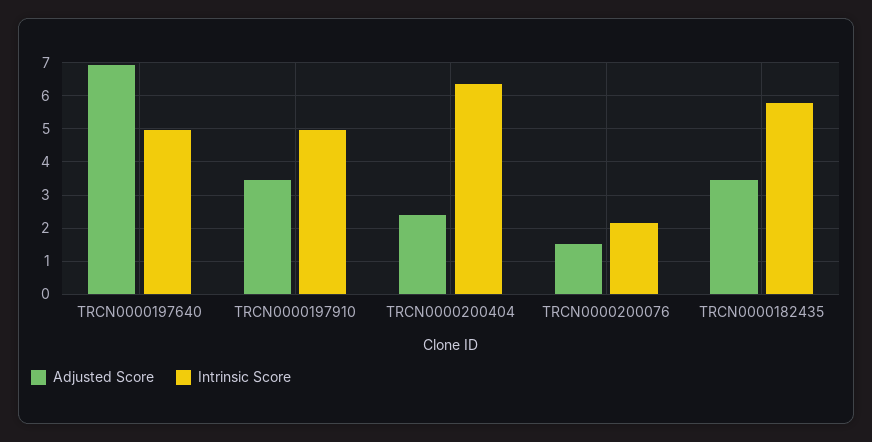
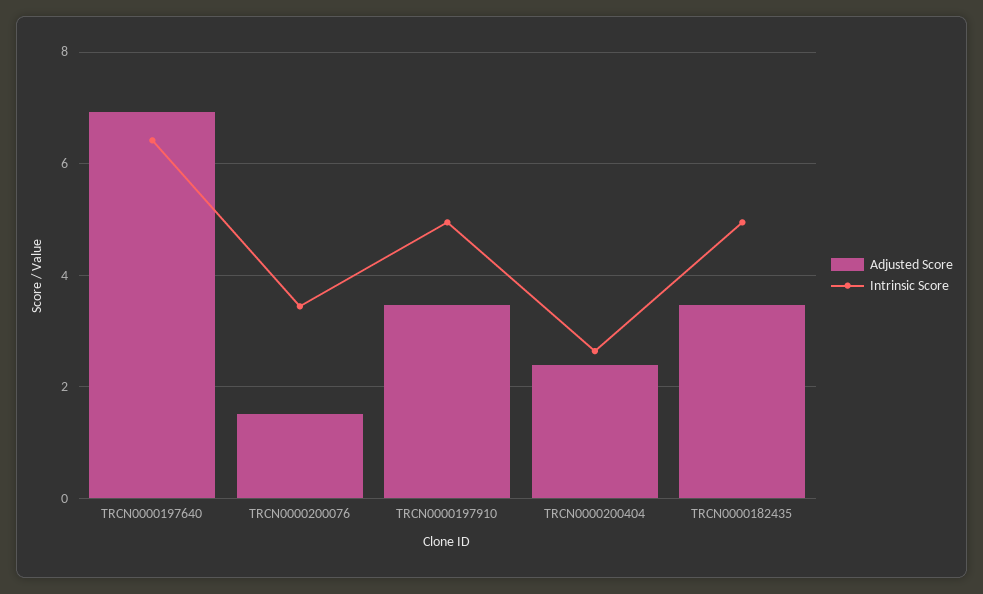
Intrinsic Score, TRCN0000197640: 5 -> 6.4
Intrinsic Score, TRCN0000200404: 6.4 -> 2.6
Intrinsic Score, TRCN0000200076: 2.2 -> 3.4
Intrinsic Score, TRCN0000182435: 5.8 -> 5

